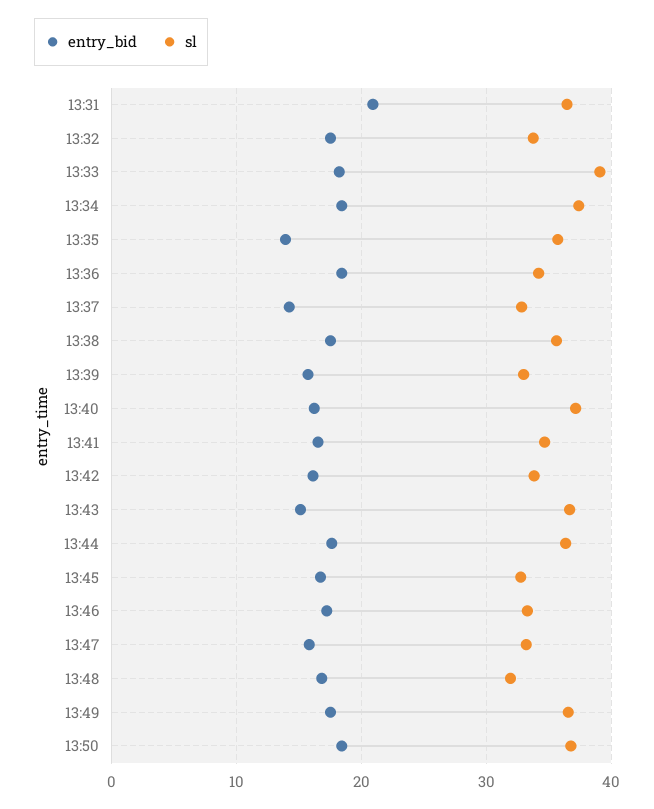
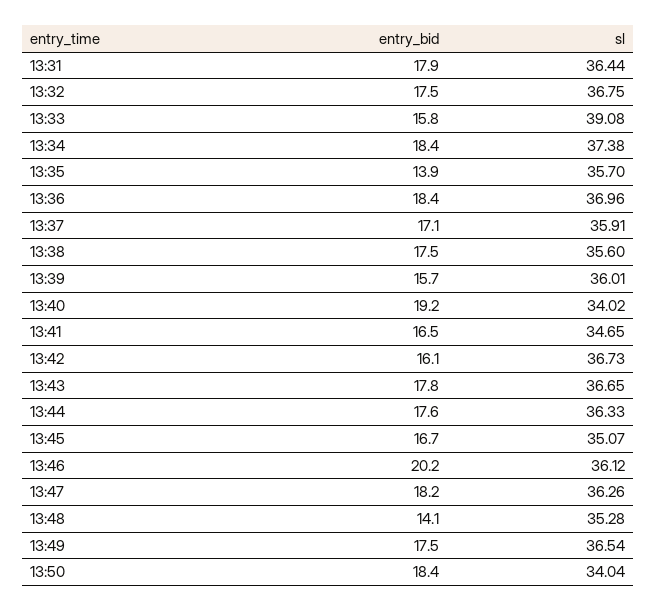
entry_bid, 13:31: 21 -> 17.9
sl, 13:32: 34 -> 36.75
entry_bid, 13:33: 18 -> 15.8
sl, 13:36: 34 -> 36.96
entry_bid, 13:37: 14 -> 17.1
sl, 13:37: 33 -> 35.91
sl, 13:39: 33 -> 36.01
entry_bid, 13:40: 16 -> 19.2
sl, 13:40: 37 -> 34.02
sl, 13:42: 34 -> 36.73
entry_bid, 13:43: 15 -> 17.8
sl, 13:45: 33 -> 35.07
entry_bid, 13:46: 17 -> 20.2
sl, 13:46: 33 -> 36.12
entry_bid, 13:47: 16 -> 18.2
sl, 13:47: 33 -> 36.26
entry_bid, 13:48: 17 -> 14.1
sl, 13:48: 32 -> 35.28
sl, 13:50: 37 -> 34.04

